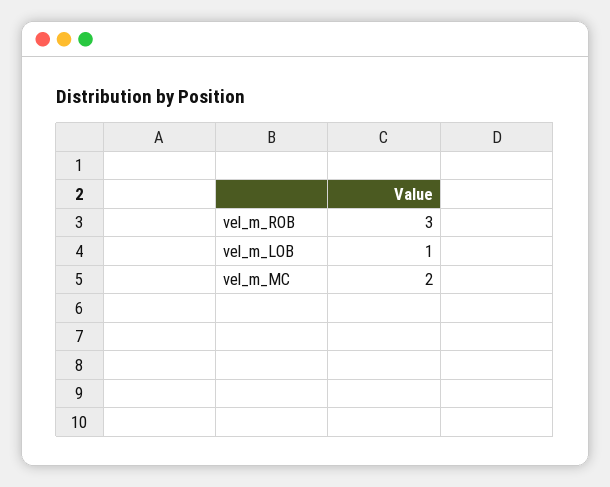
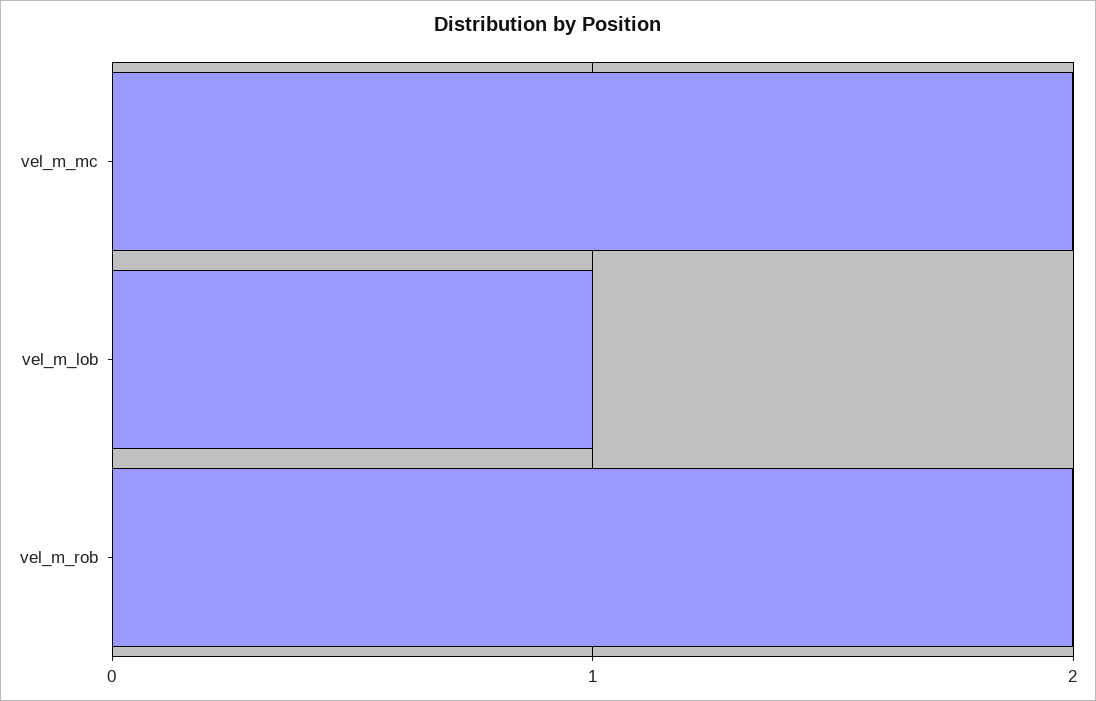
vel_m_ROB: 3 -> 2

